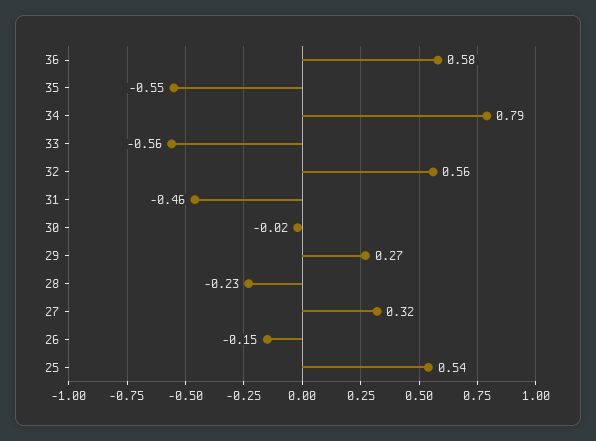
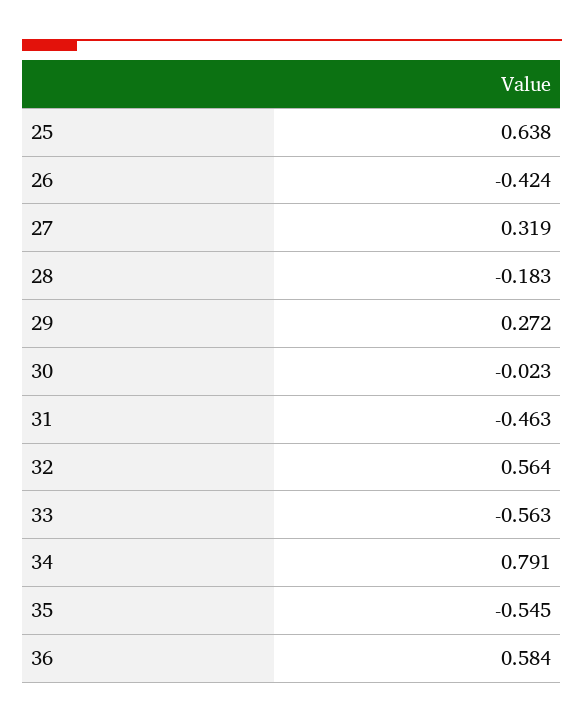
28: -0.23 -> -0.183
26: -0.15 -> -0.424
25: 0.54 -> 0.638

